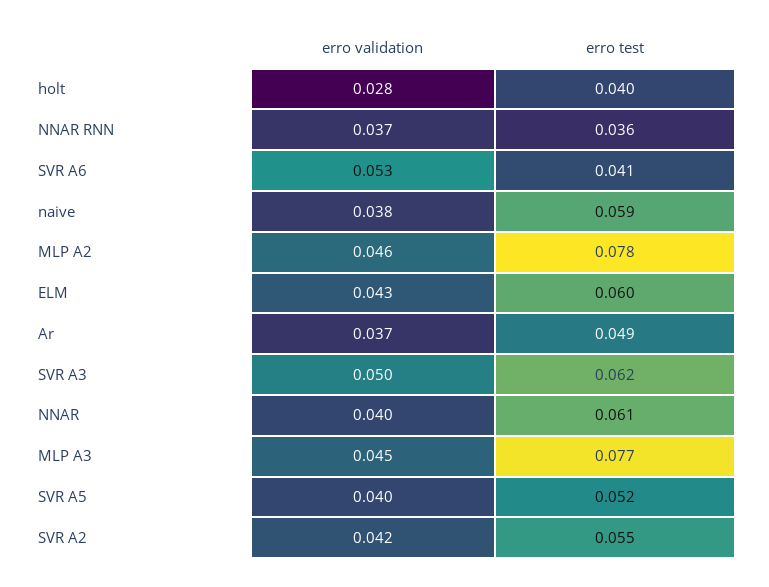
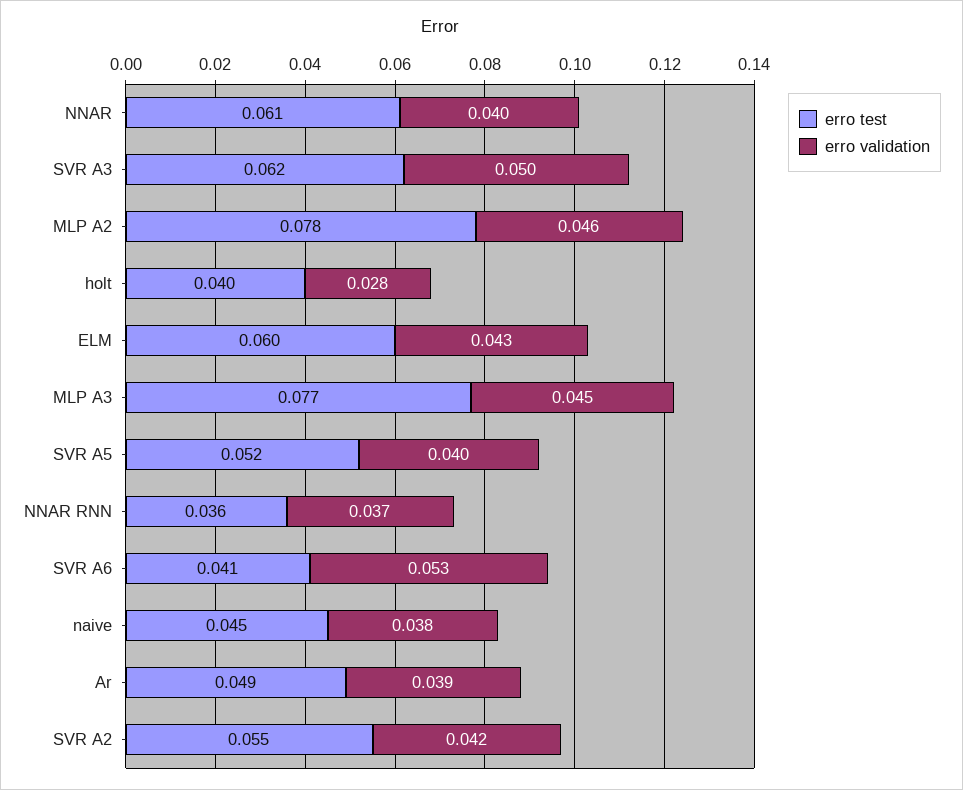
erro test, naive: 0.059 -> 0.045
erro validation, Ar: 0.037 -> 0.039

